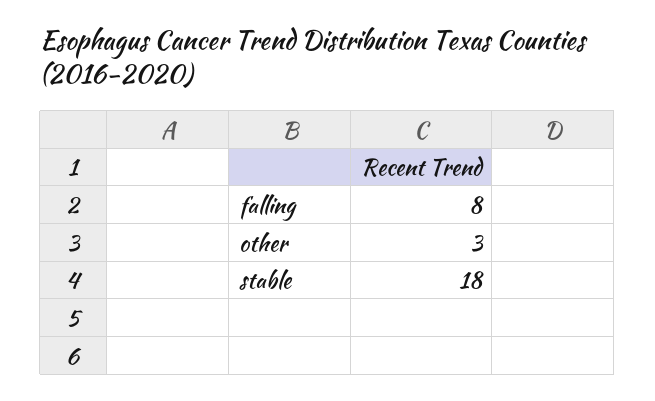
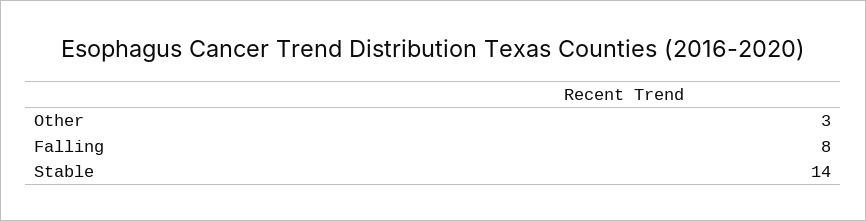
stable: 18 -> 14

